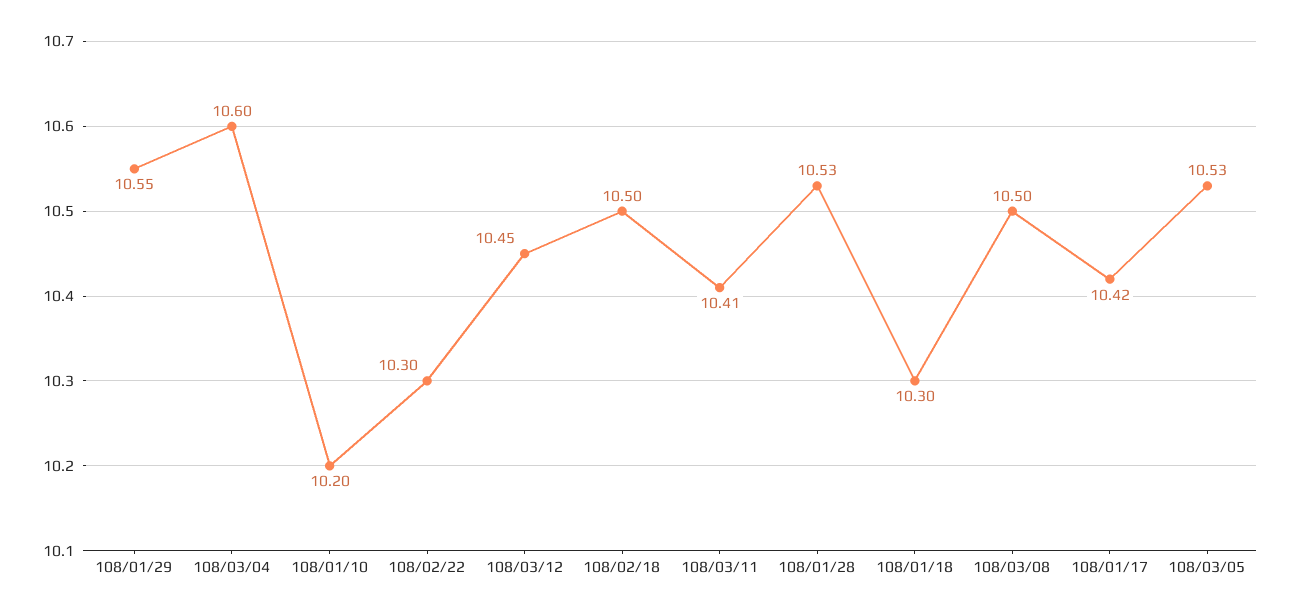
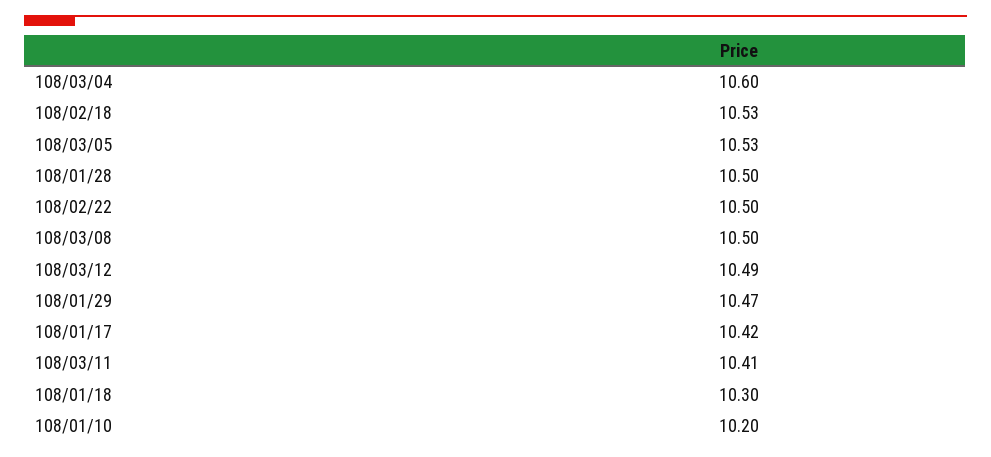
108/01/29: 10.55 -> 10.47
108/02/22: 10.3 -> 10.5
108/03/12: 10.45 -> 10.49
108/02/18: 10.5 -> 10.53
108/01/28: 10.53 -> 10.5

